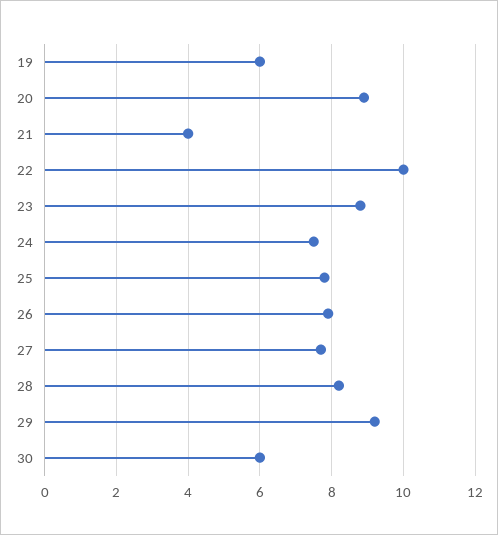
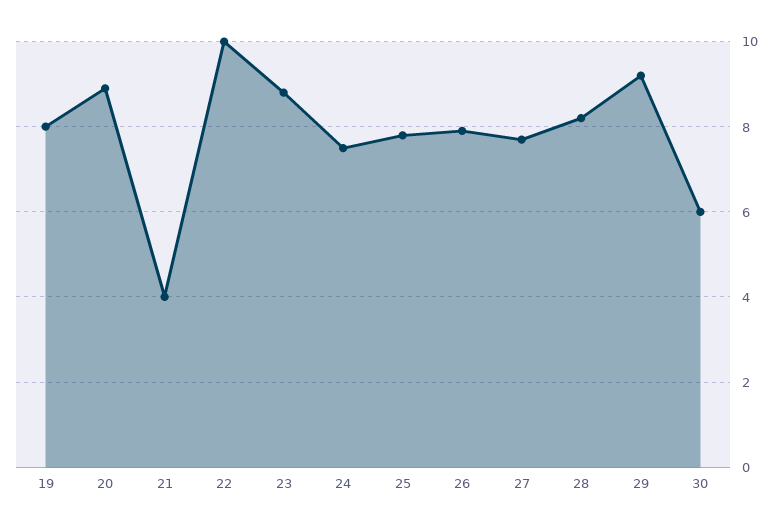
19: 6 -> 8

